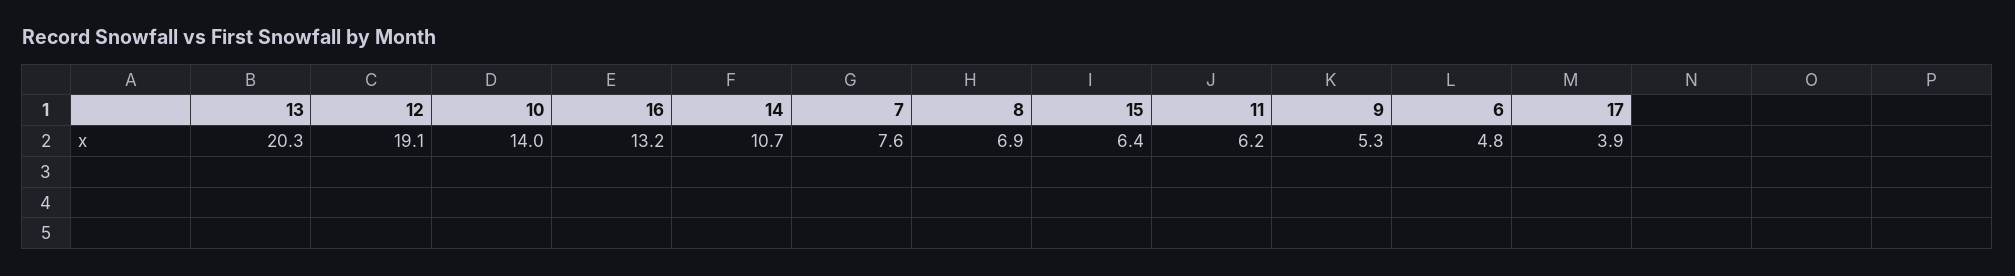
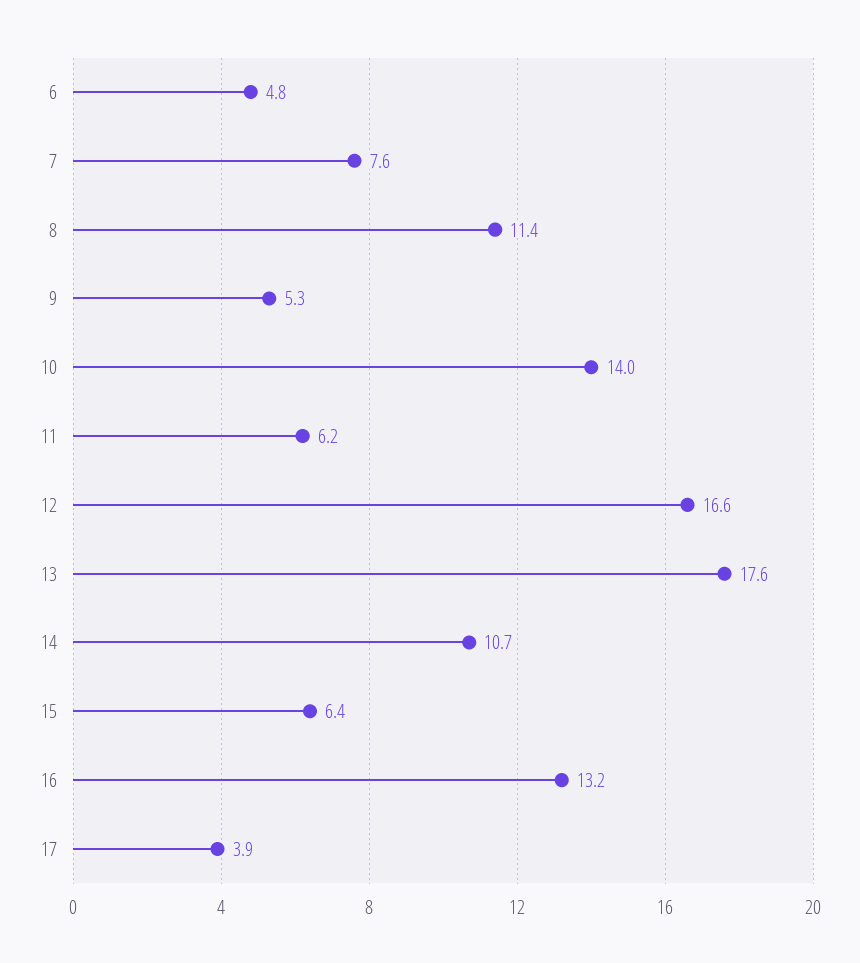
13: 20.3 -> 17.6
12: 19.1 -> 16.6
8: 6.9 -> 11.4

